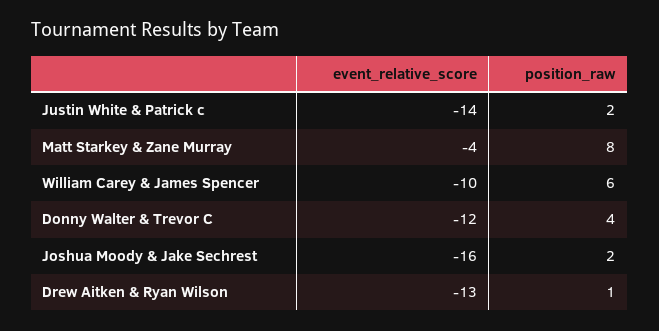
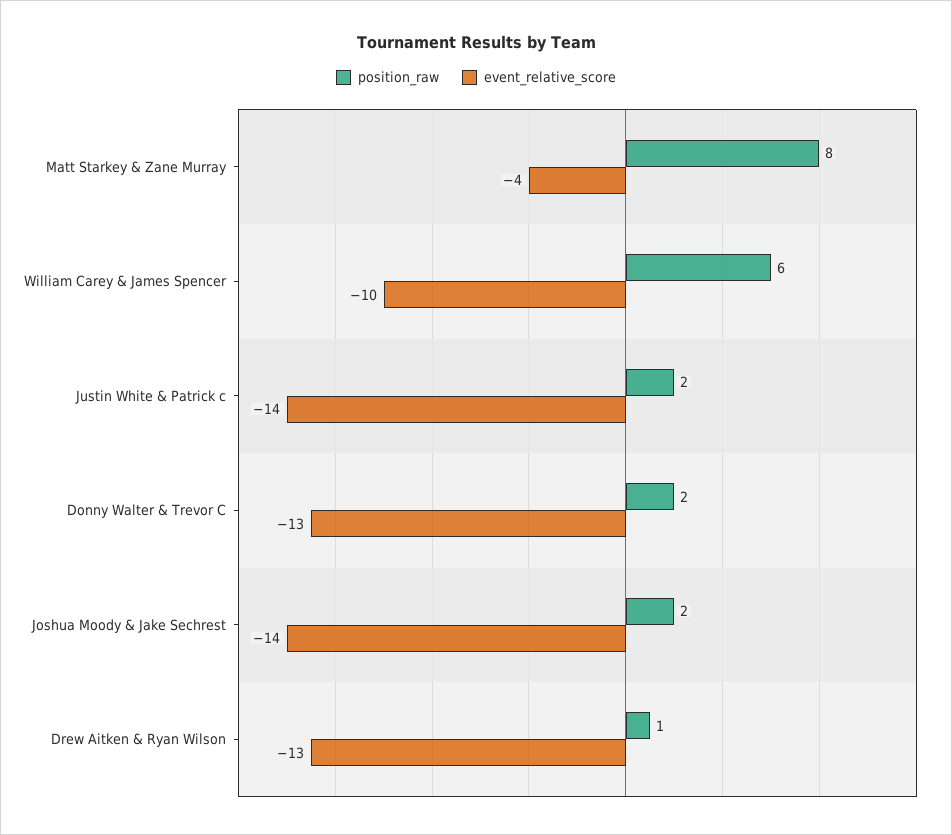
event_relative_score, Donny Walter & Trevor C: -12 -> -13
position_raw, Donny Walter & Trevor C: 4 -> 2
event_relative_score, Joshua Moody & Jake Sechrest: -16 -> -14

